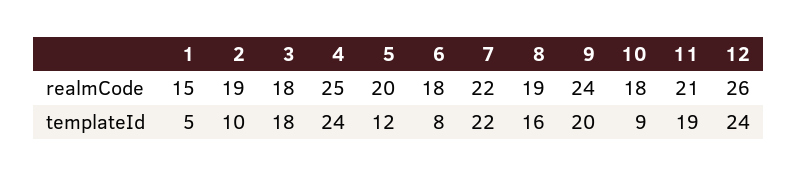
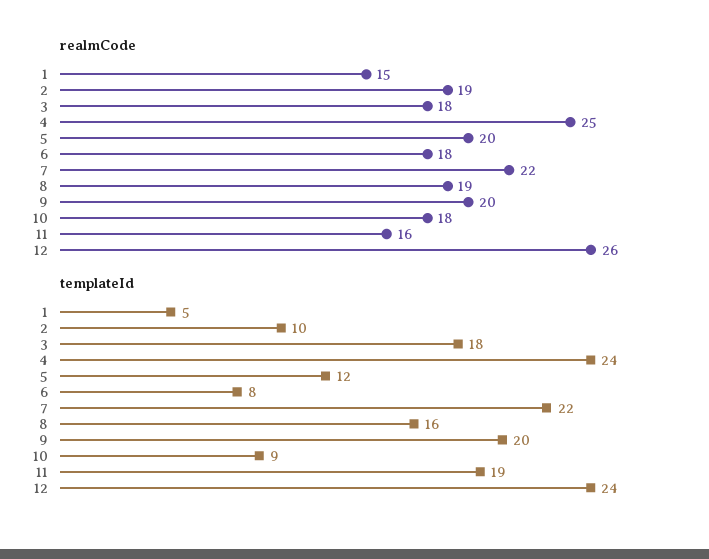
realmCode, 9: 24 -> 20
realmCode, 11: 21 -> 16

